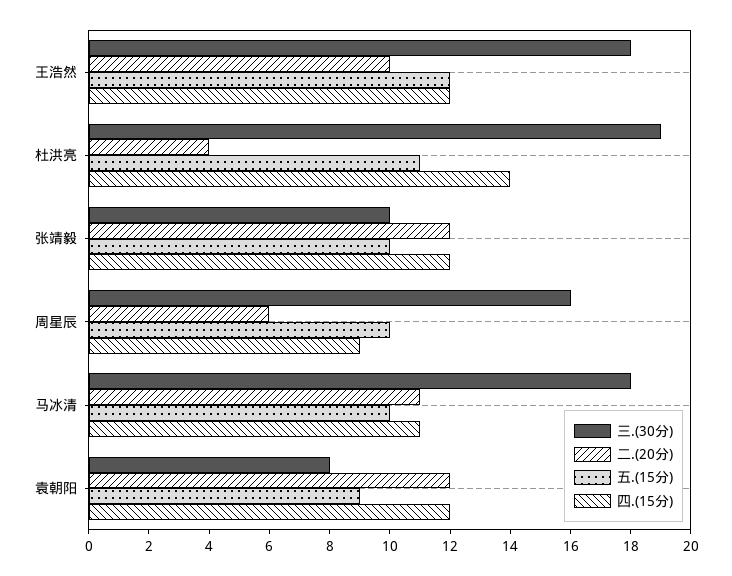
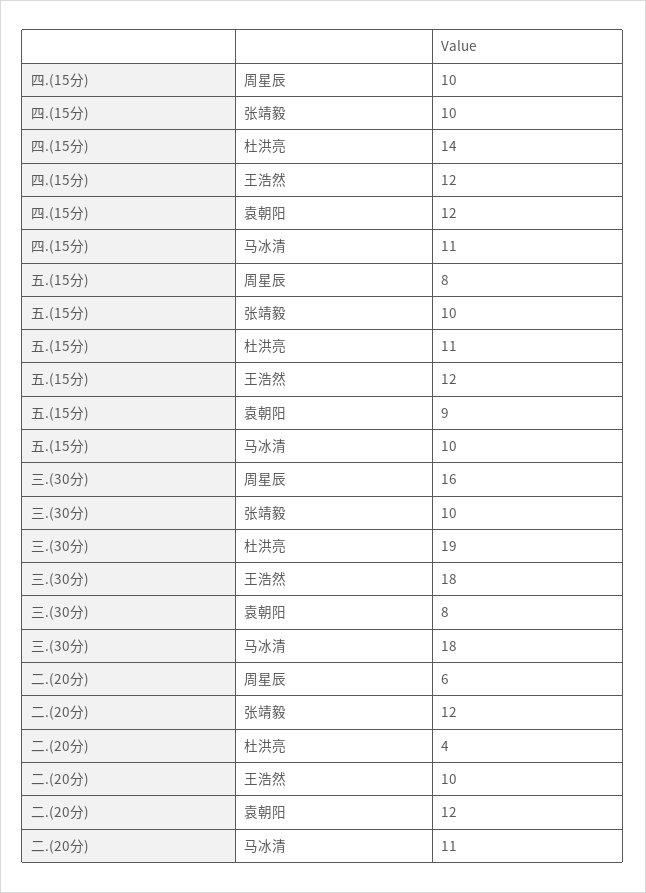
四.(15分), 张靖毅: 12 -> 10
五.(15分), 周星辰: 10 -> 8
四.(15分), 周星辰: 9 -> 10

